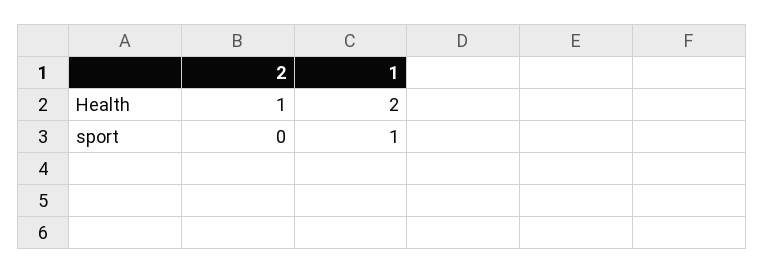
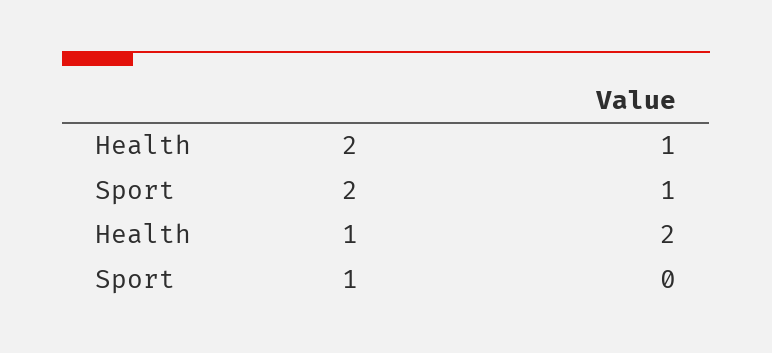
2, sport: 0 -> 1
1, sport: 1 -> 0

